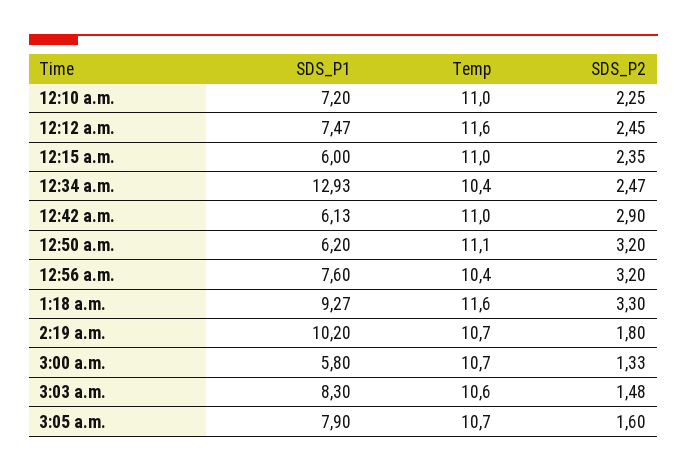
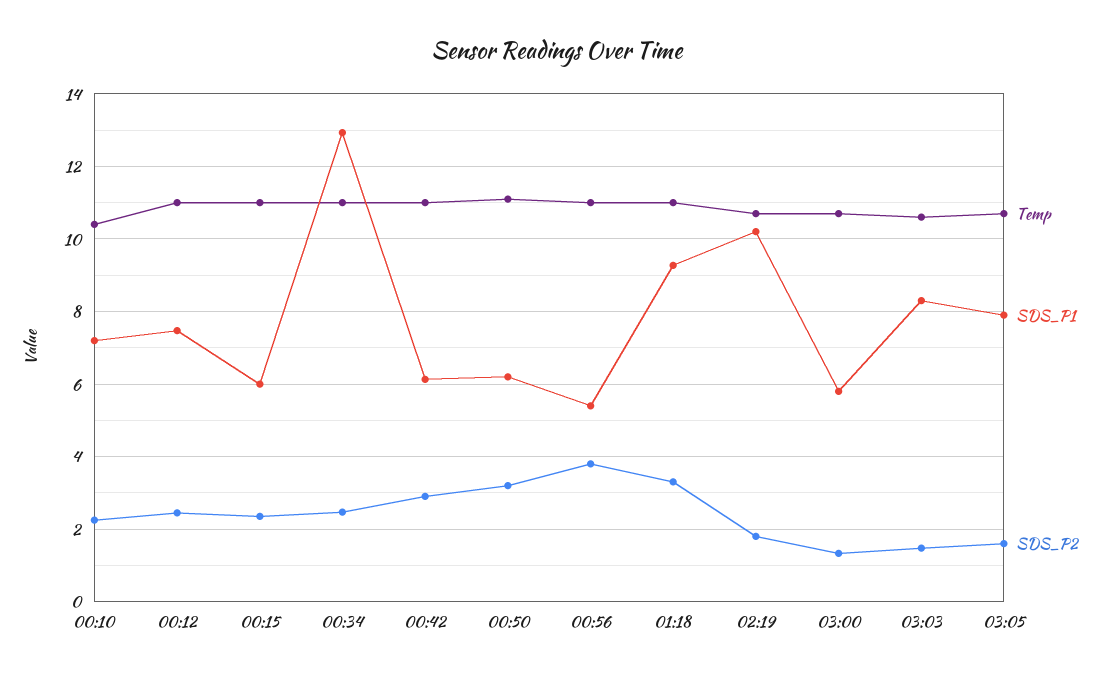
Temp, 12:10 a.m.: 11 -> 10.4
Temp, 12:12 a.m.: 11.6 -> 11
Temp, 12:34 a.m.: 10.4 -> 11
SDS_P1, 12:56 a.m.: 7.6 -> 5.4
Temp, 12:56 a.m.: 10.4 -> 11
SDS_P2, 12:56 a.m.: 3.2 -> 3.8
Temp, 1:18 a.m.: 11.6 -> 11

